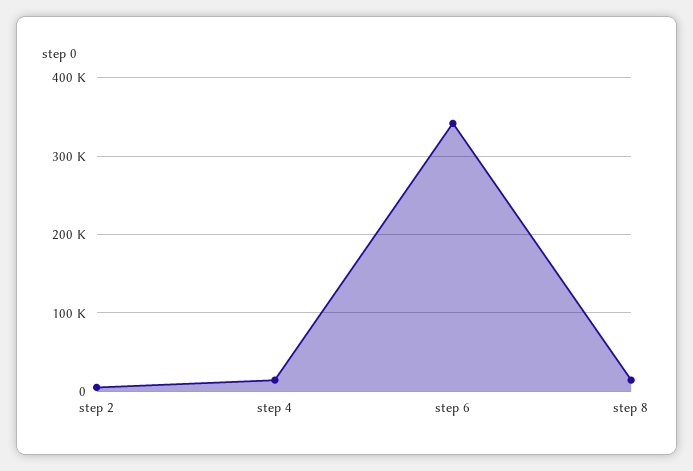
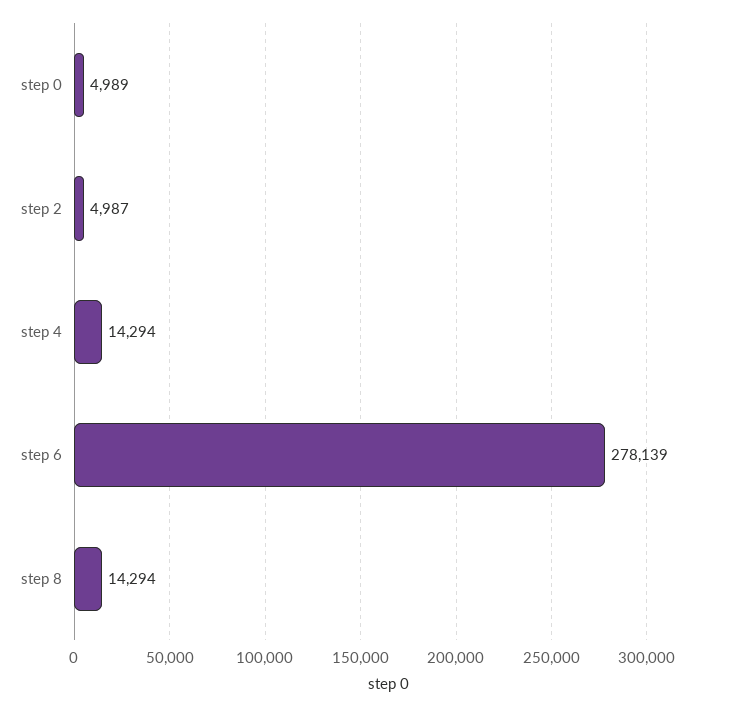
step 6: 340000 -> 278139
step 0: none -> 4989

